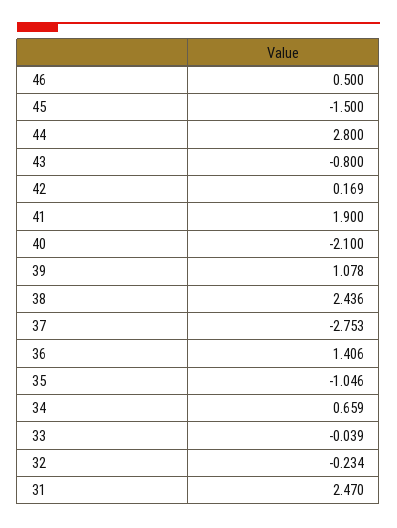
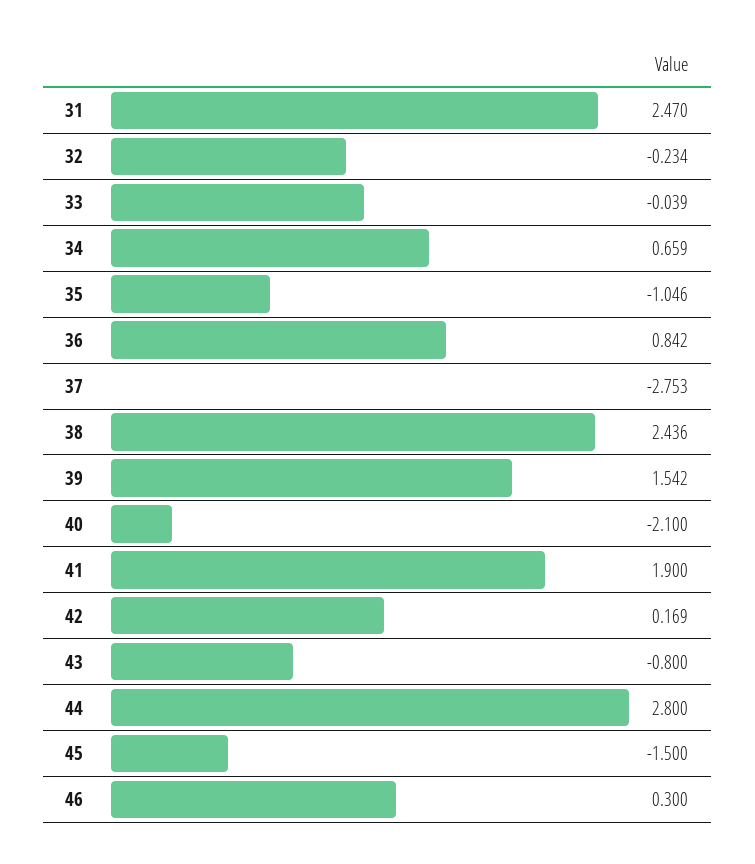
46: 0.5 -> 0.3
39: 1.078 -> 1.542
36: 1.406 -> 0.842

